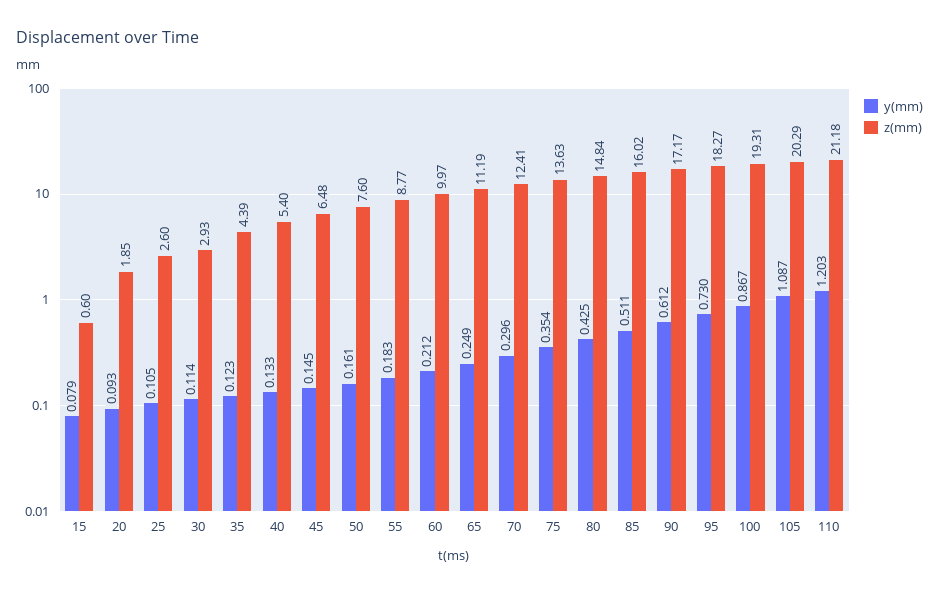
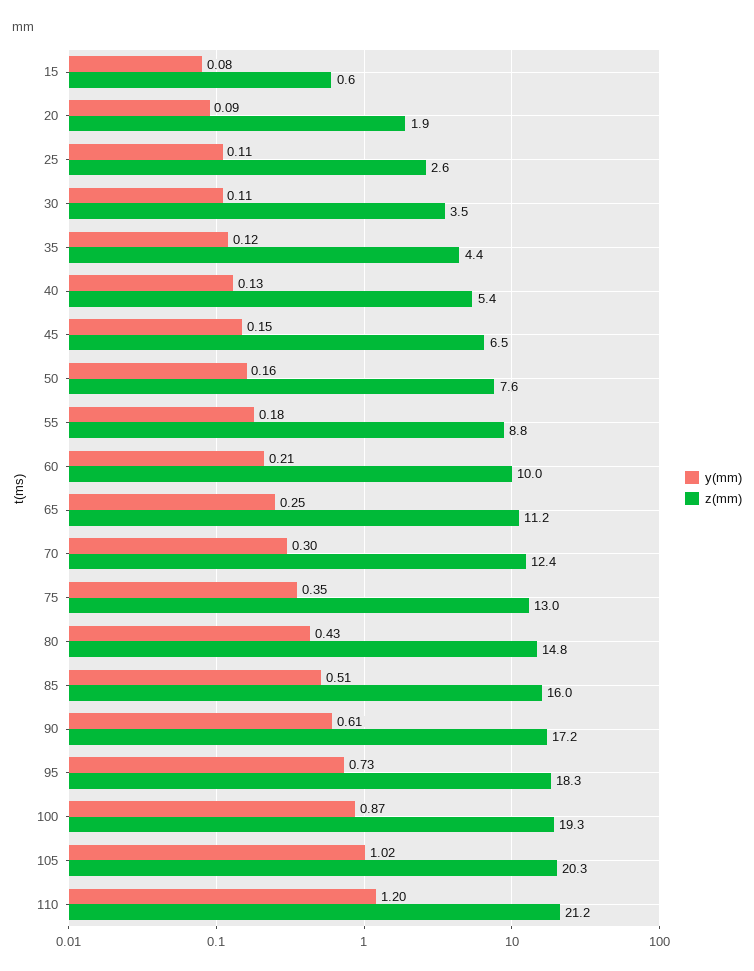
z(mm), 30: 2.93 -> 3.5
z(mm), 75: 13.63 -> 13
y(mm), 105: 1.087 -> 1.02

